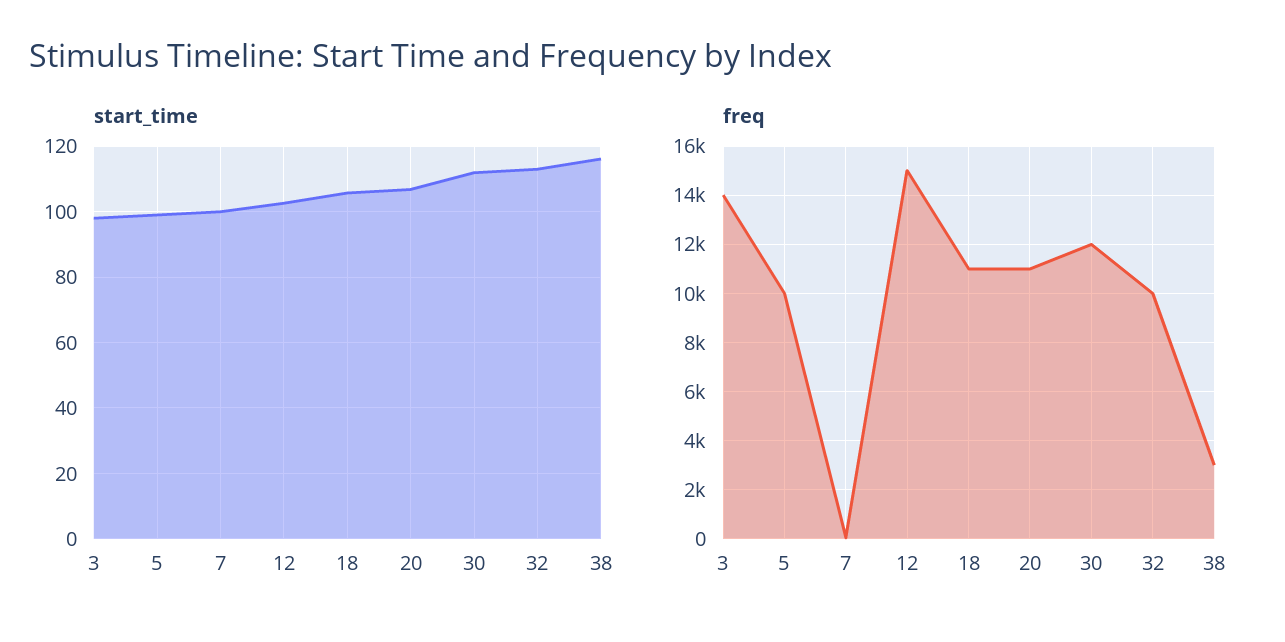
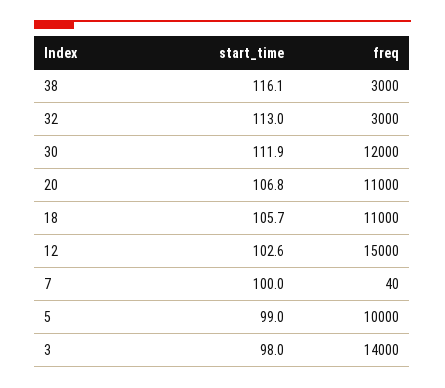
freq, 32: 10000 -> 3000

